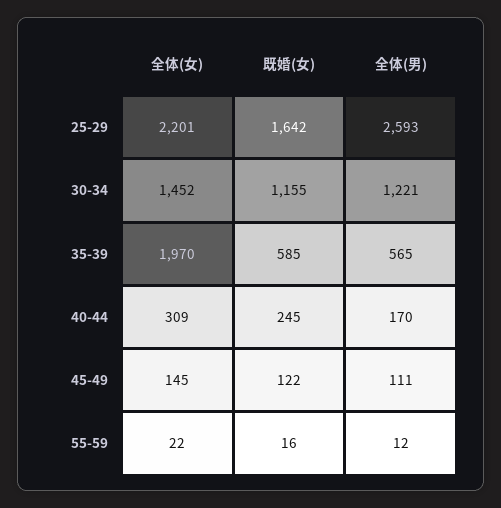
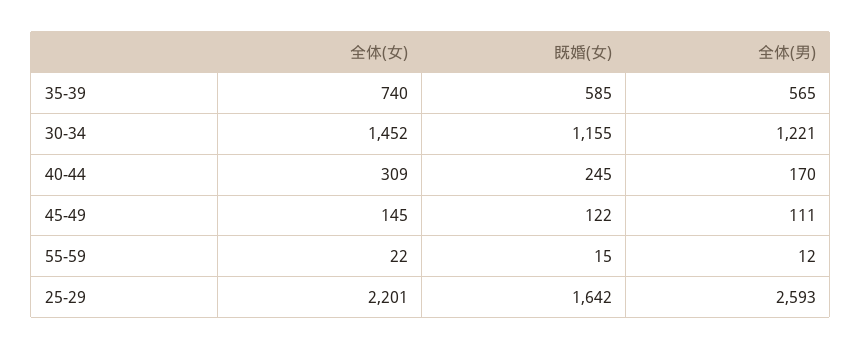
全体(女), 35-39: 1970 -> 740
既婚(女), 55-59: 16 -> 15

